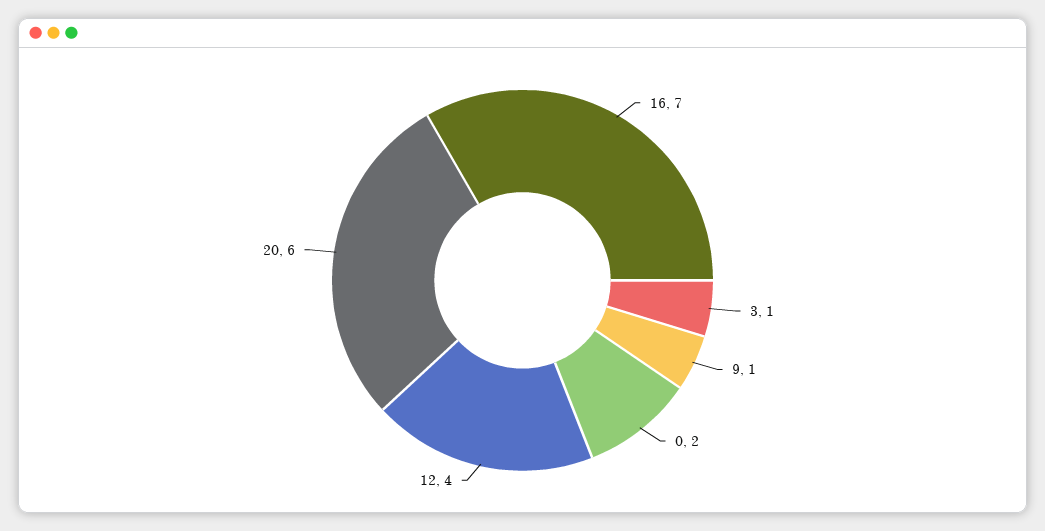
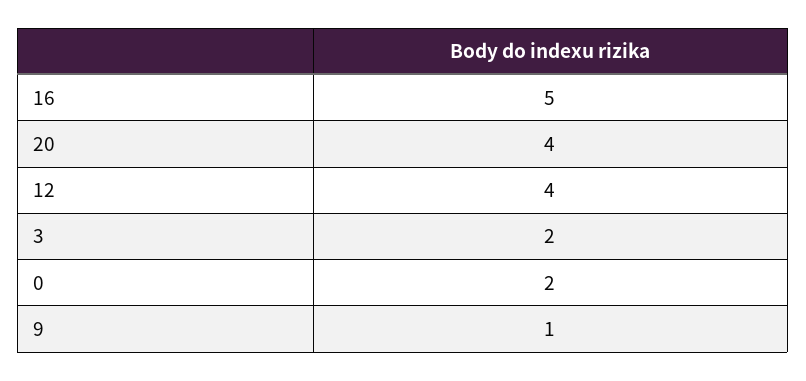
16: 7 -> 5
3: 1 -> 2
20: 6 -> 4

